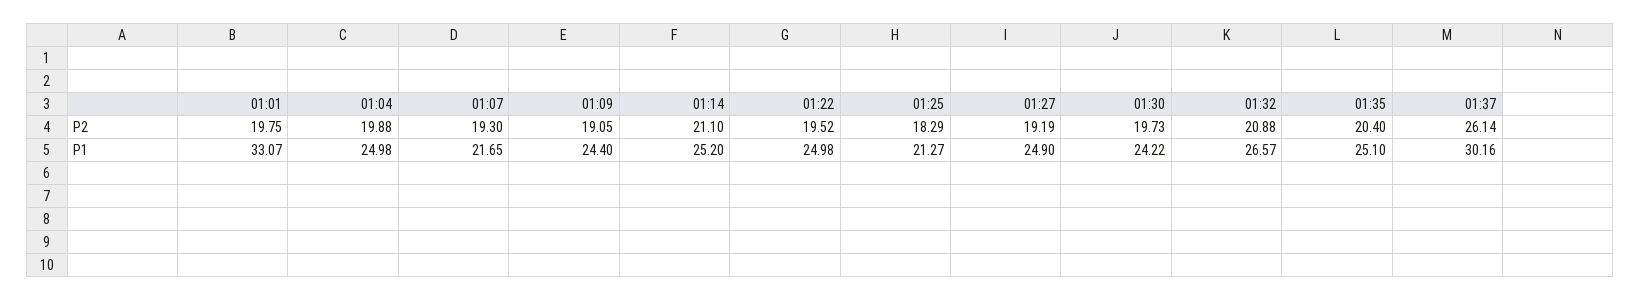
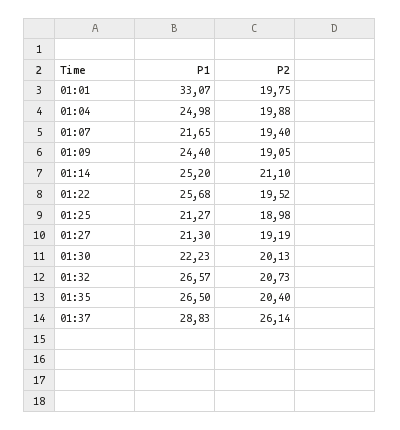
01:07, P2: 19.3 -> 19.4
01:25, P2: 18.29 -> 18.98
01:30, P2: 19.73 -> 20.13
01:32, P2: 20.88 -> 20.73
01:22, P1: 24.98 -> 25.68
01:27, P1: 24.9 -> 21.3
01:30, P1: 24.22 -> 22.23
01:35, P1: 25.1 -> 26.5
01:37, P1: 30.16 -> 28.83

